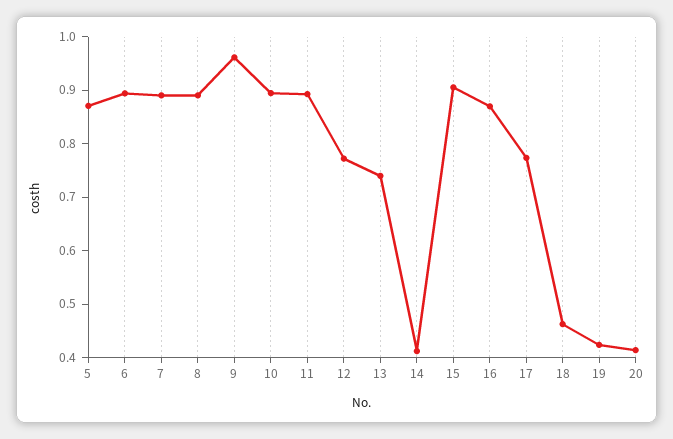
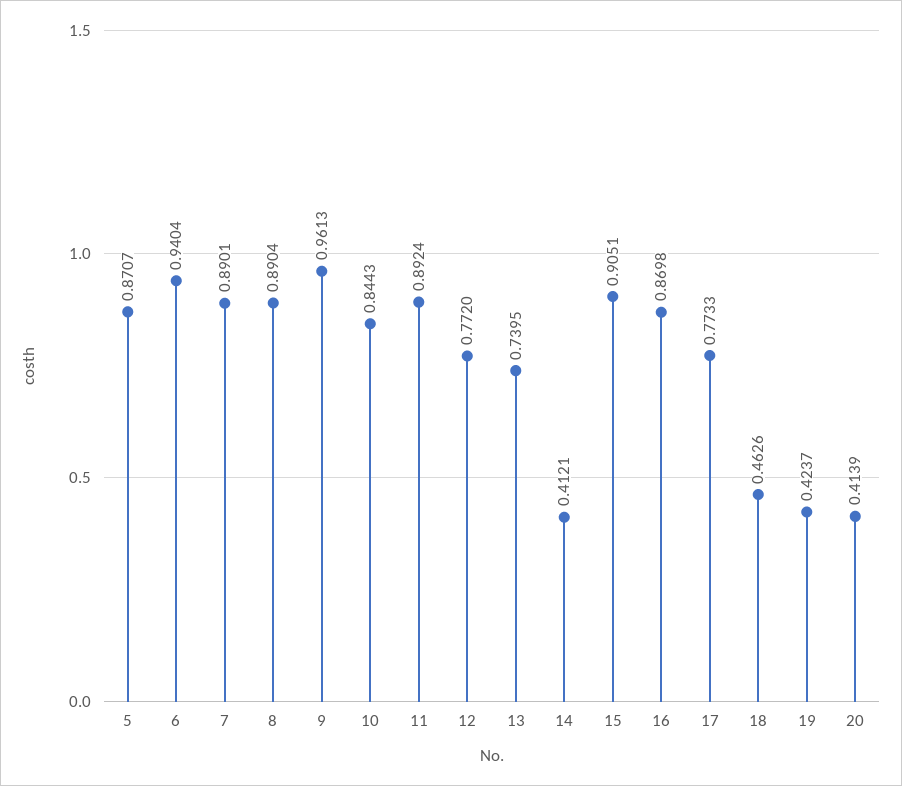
6: 0.9 -> 0.9404
10: 0.9 -> 0.8443

